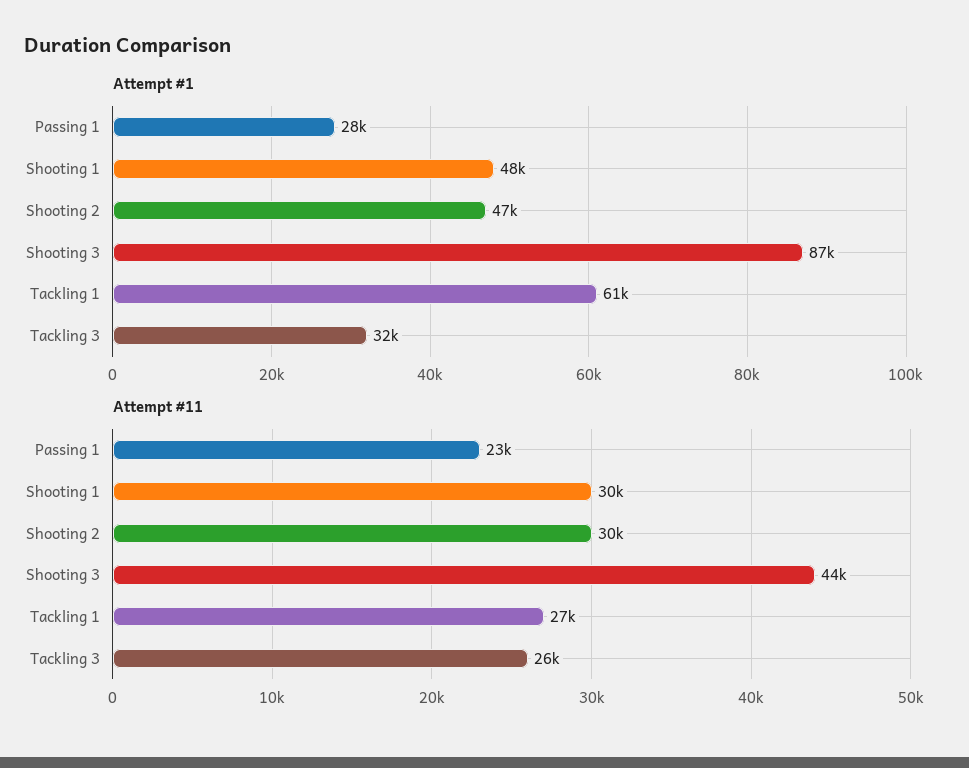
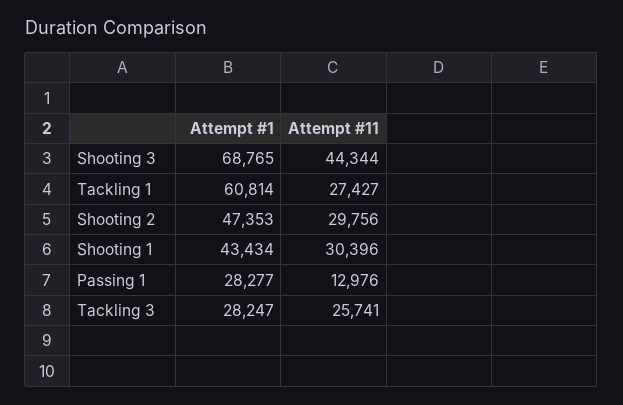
Attempt #1, Shooting 1: 48000 -> 43434
Attempt #1, Shooting 3: 87000 -> 68765
Attempt #1, Tackling 3: 32000 -> 28247
Attempt #11, Passing 1: 23000 -> 12976

